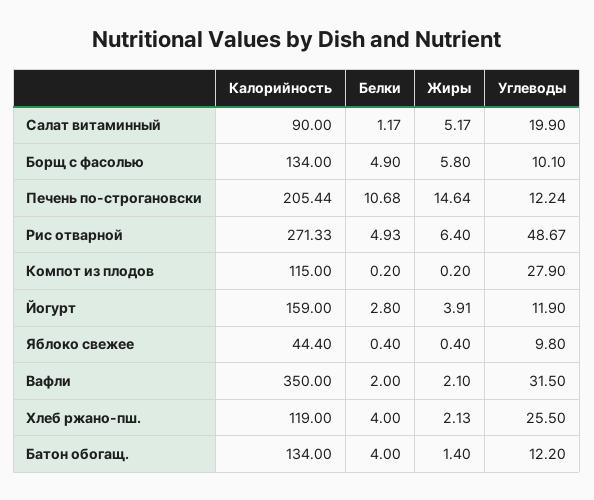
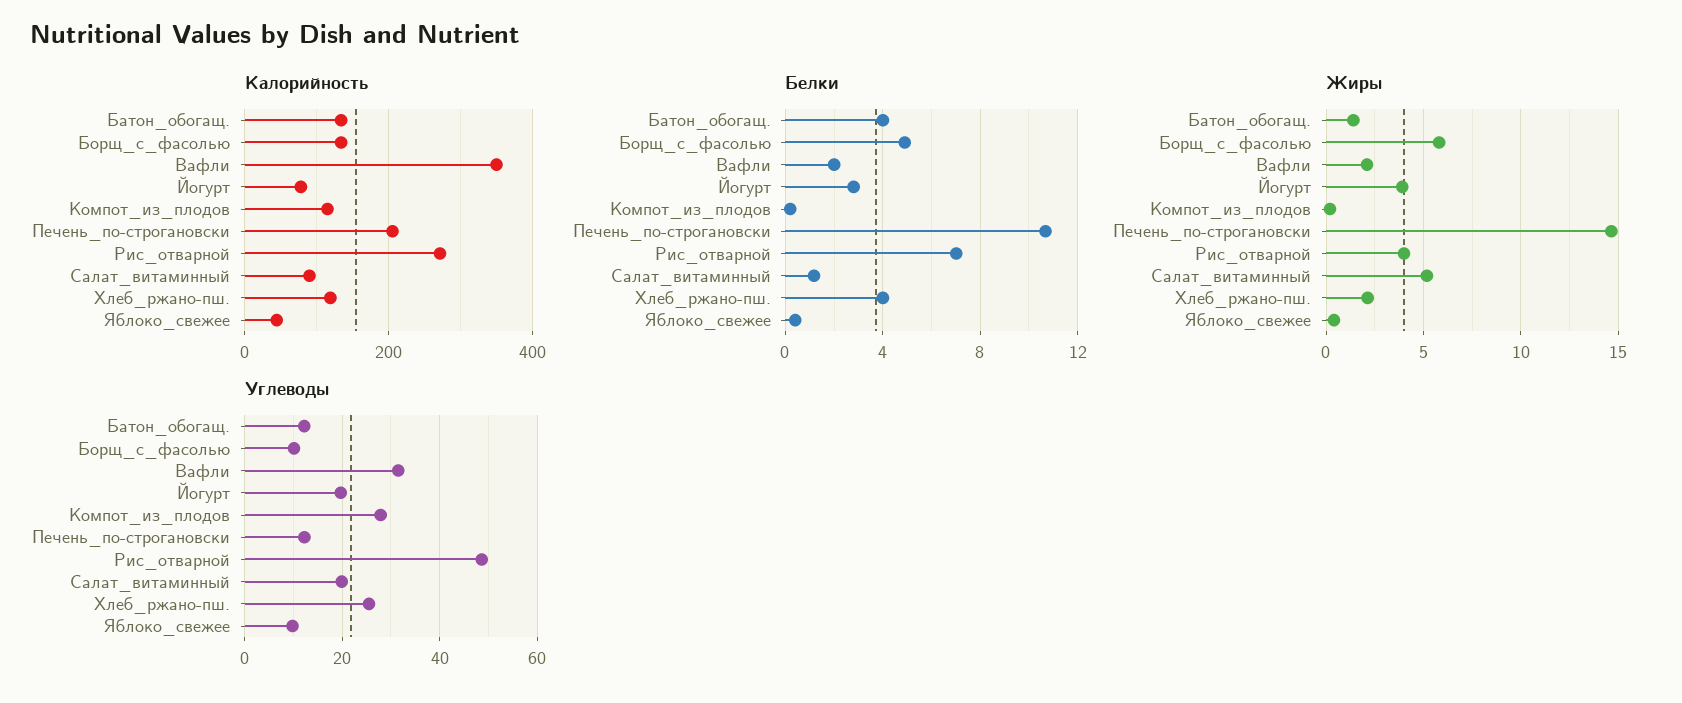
Белки, Рис отварной: 4.93 -> 7
Жиры, Рис отварной: 6.4 -> 4
Калорийность, Йогурт: 159 -> 80
Углеводы, Йогурт: 11.9 -> 20

